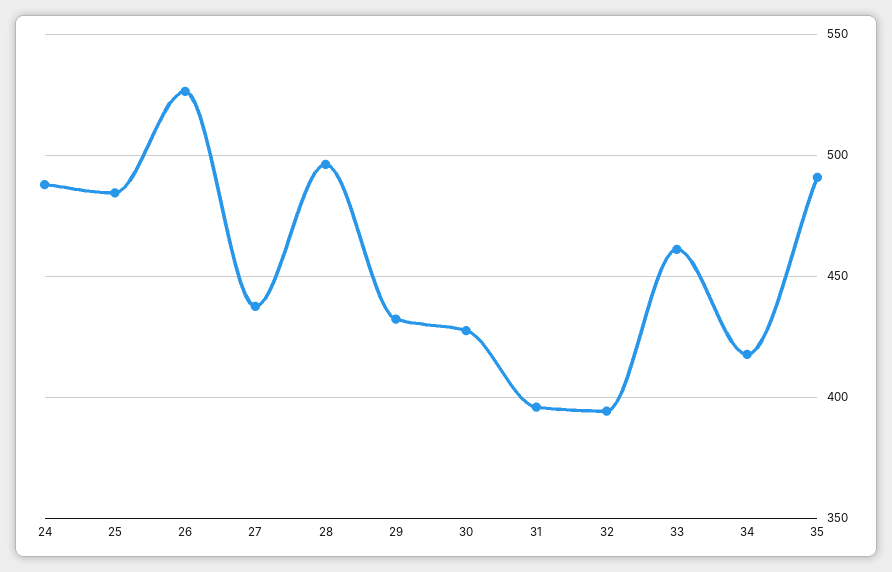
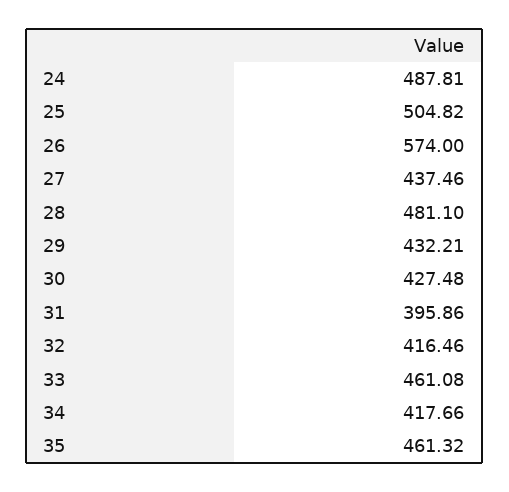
25: 485 -> 504.82
26: 525 -> 574
28: 495 -> 481.1
32: 395 -> 416.46
35: 490 -> 461.32

